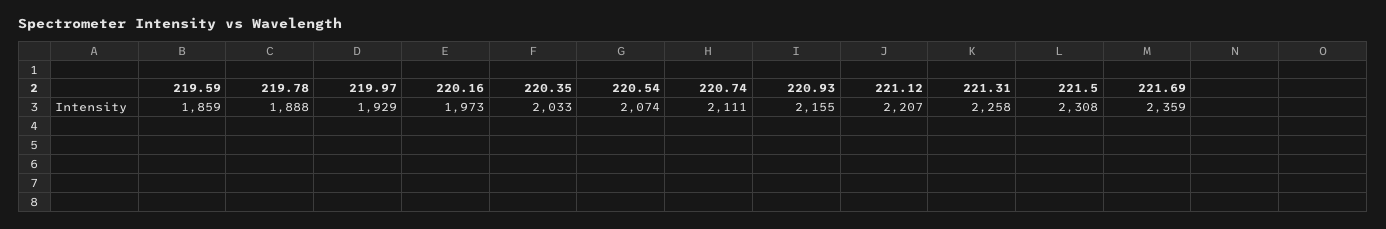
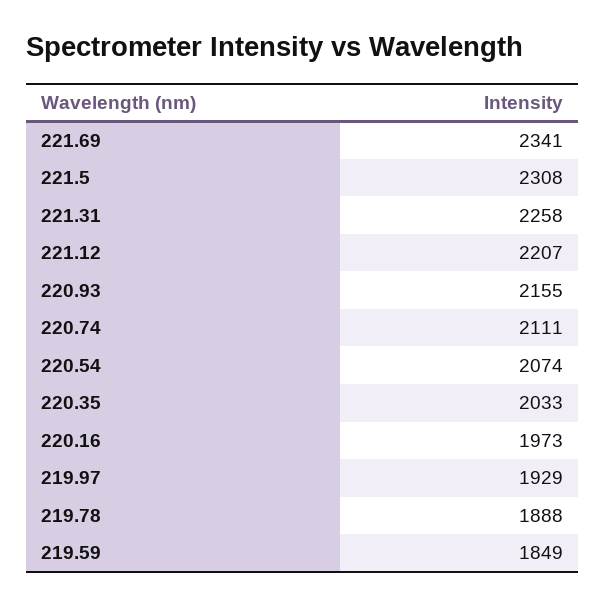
219.59: 1859 -> 1849
221.69: 2359 -> 2341

